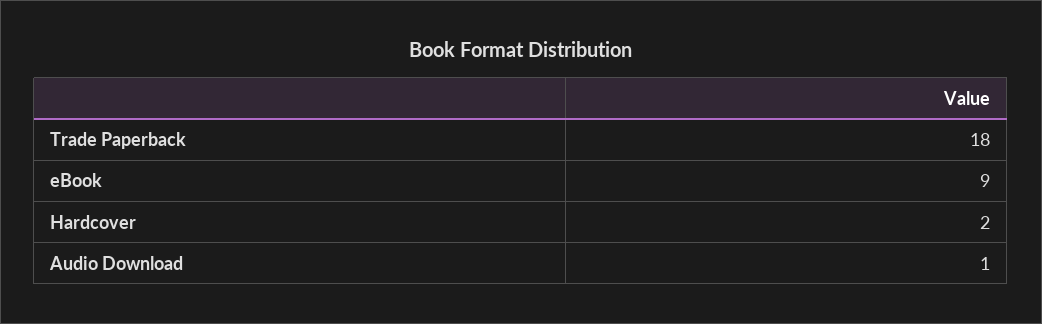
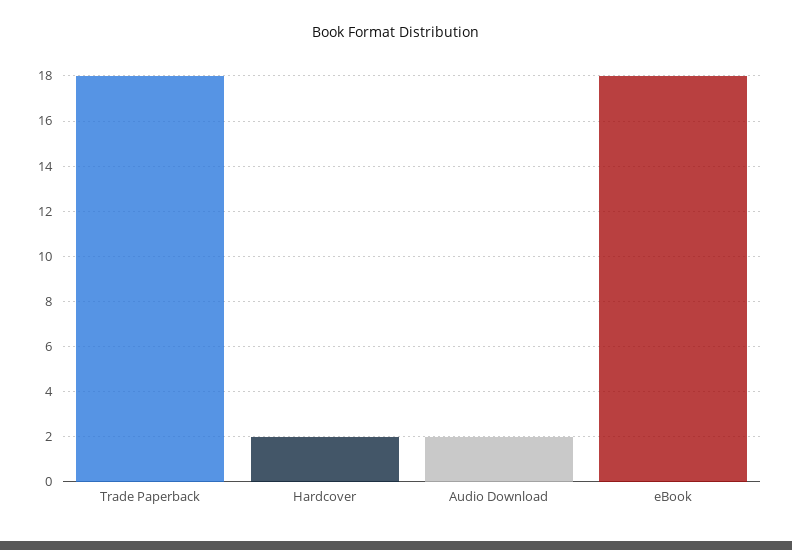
eBook: 9 -> 18
Audio Download: 1 -> 2

